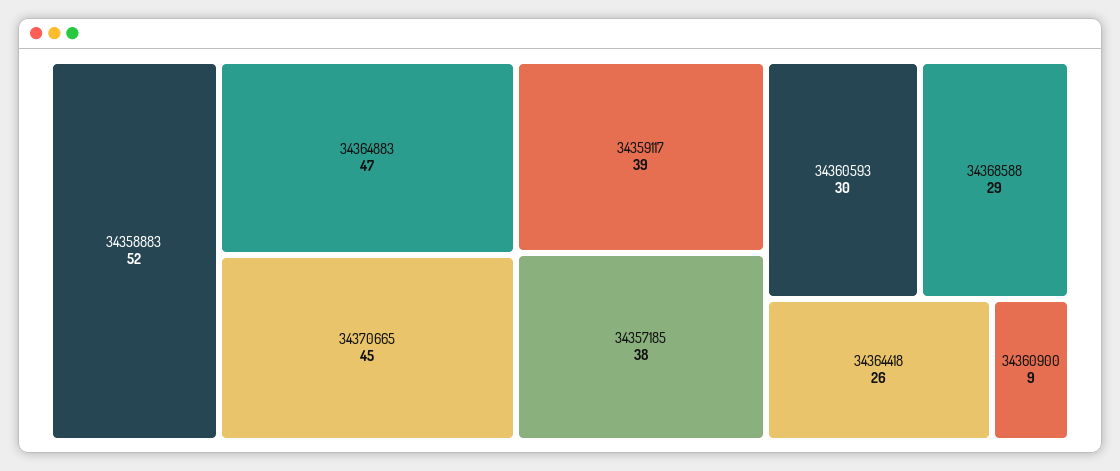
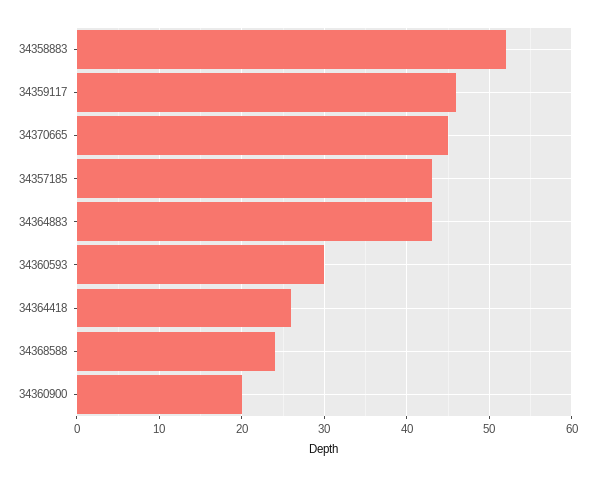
34364883: 47 -> 43
34359117: 39 -> 46
34357185: 38 -> 43
34368588: 29 -> 24
34360900: 9 -> 20

